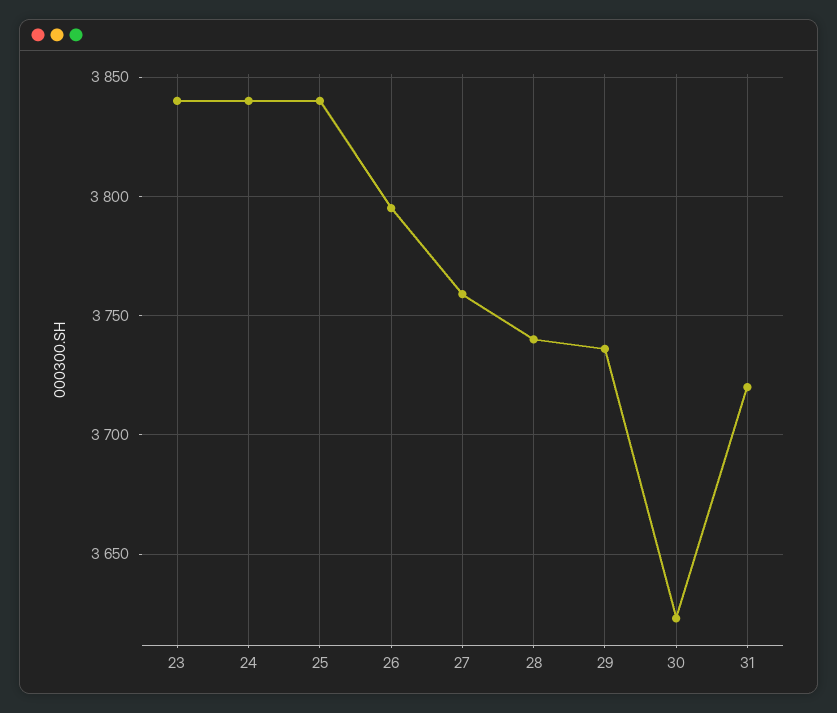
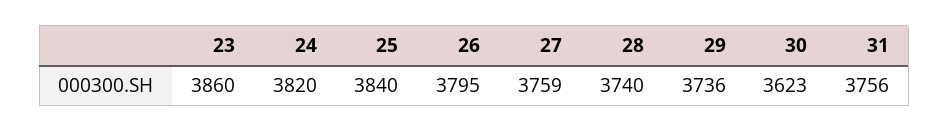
23: 3840 -> 3860
24: 3840 -> 3820
31: 3720 -> 3756

